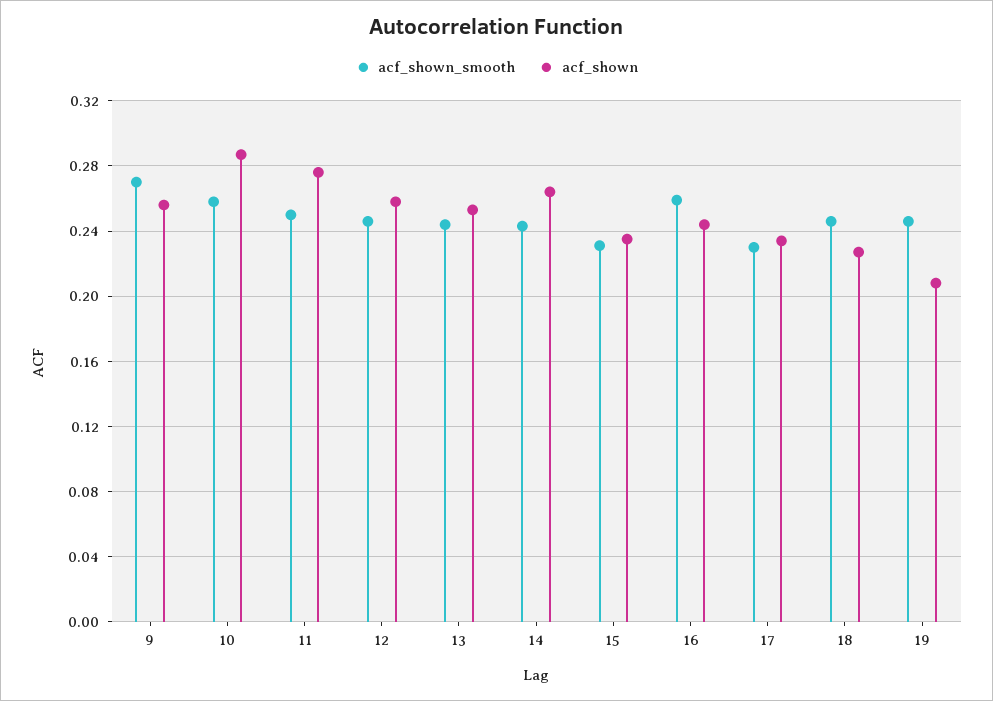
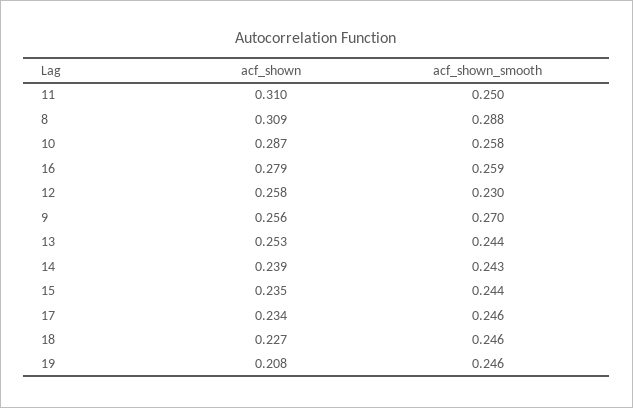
acf_shown, 11: 0.275 -> 0.31
acf_shown_smooth, 12: 0.245 -> 0.23
acf_shown, 14: 0.265 -> 0.239
acf_shown_smooth, 15: 0.23 -> 0.244
acf_shown, 16: 0.245 -> 0.279
acf_shown_smooth, 17: 0.23 -> 0.246
acf_shown, 8: none -> 0.309
acf_shown_smooth, 8: none -> 0.288

